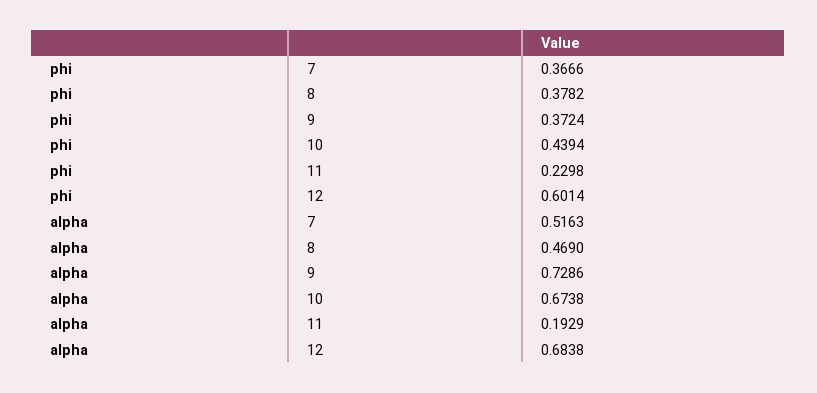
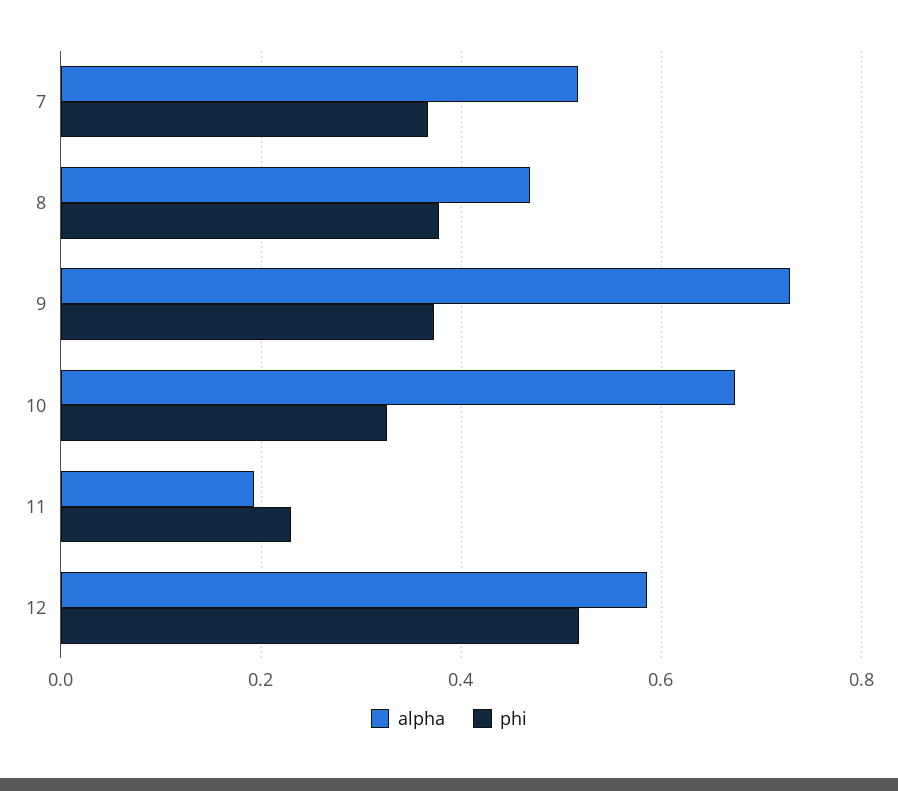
phi, 10: 0.4394 -> 0.32
phi, 12: 0.6014 -> 0.52
alpha, 12: 0.6838 -> 0.58

